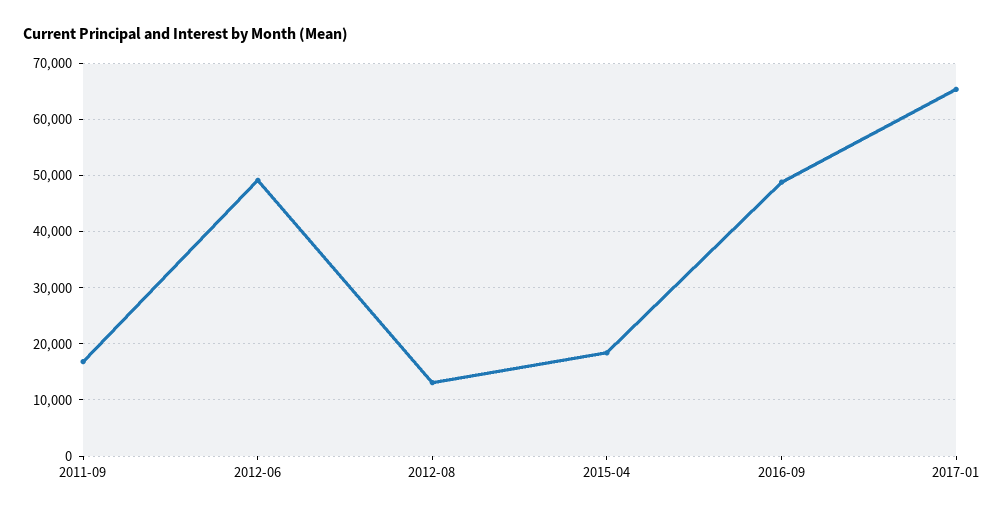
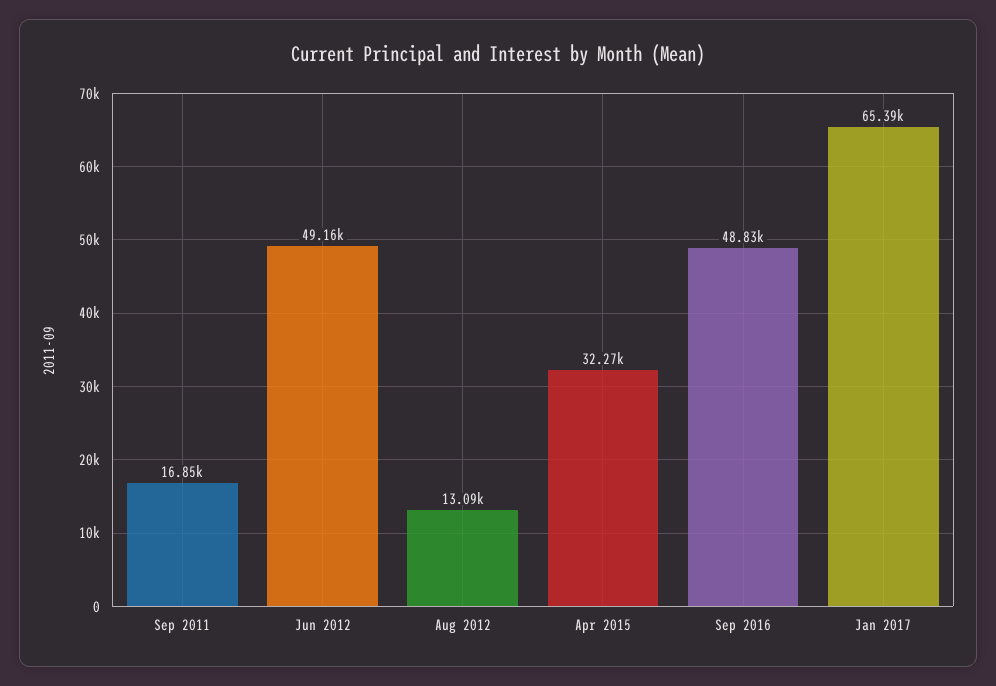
2015-04: 18000 -> 32270

